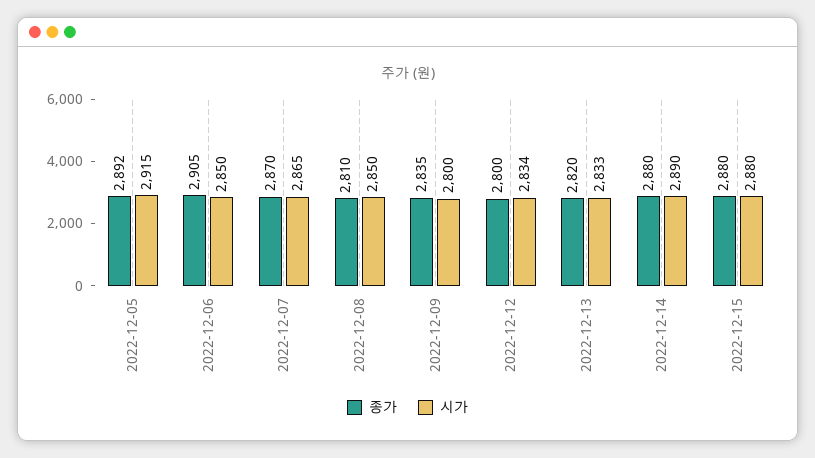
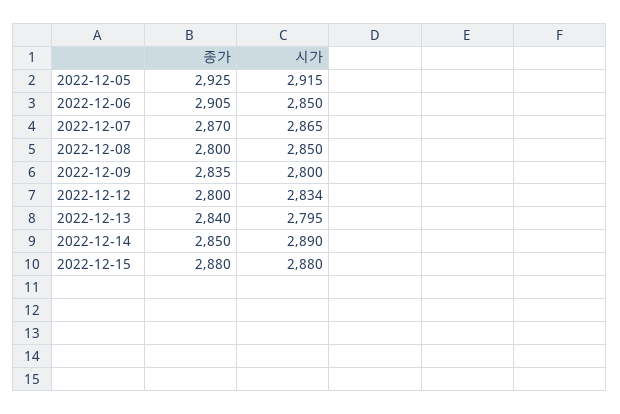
종가, 2022-12-05: 2892 -> 2925
종가, 2022-12-08: 2810 -> 2800
종가, 2022-12-13: 2820 -> 2840
시가, 2022-12-13: 2833 -> 2795
종가, 2022-12-14: 2880 -> 2850

